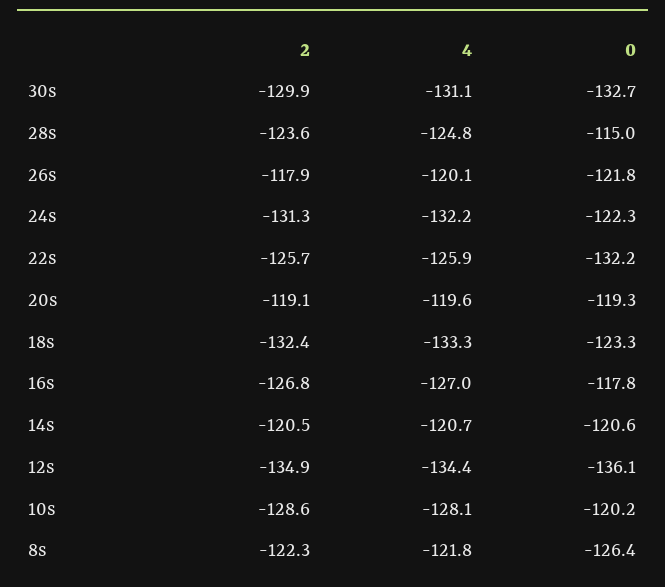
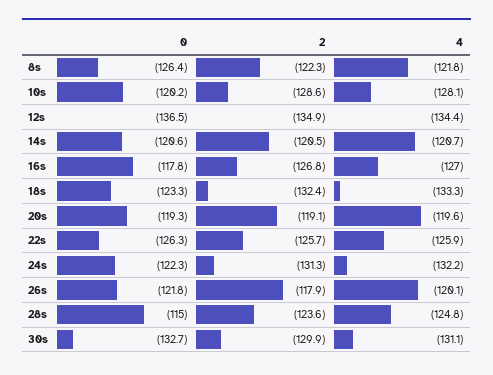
0, 22s: -132.2 -> -126.3
0, 12s: -136.1 -> -136.5

